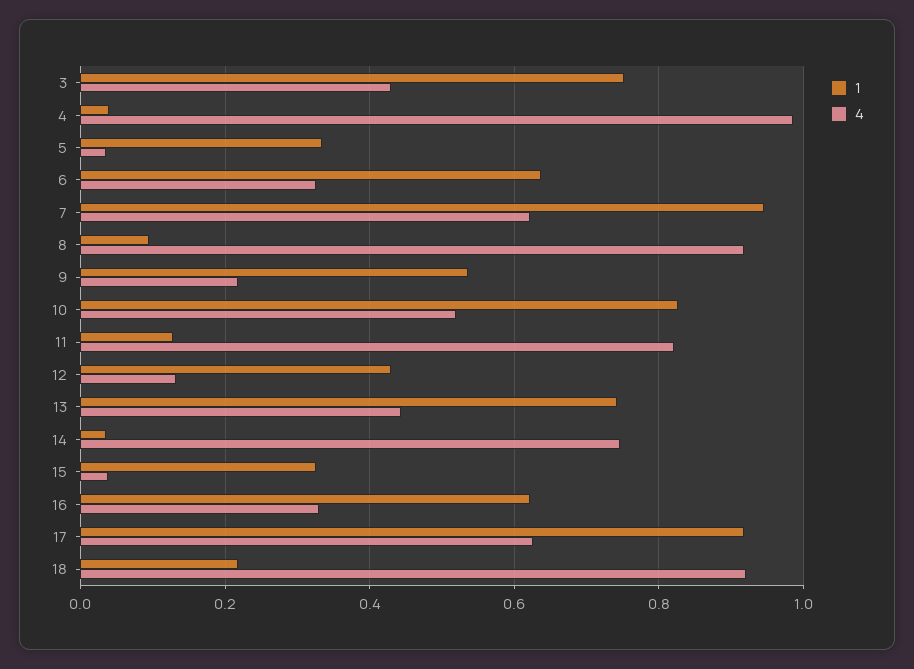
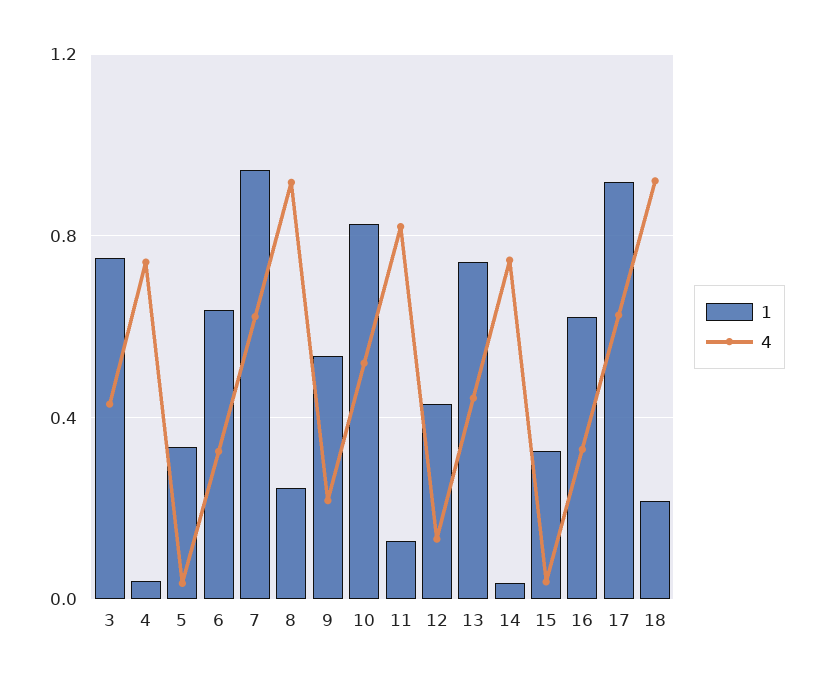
4, 4: 0.98 -> 0.75
1, 8: 0.1 -> 0.25

